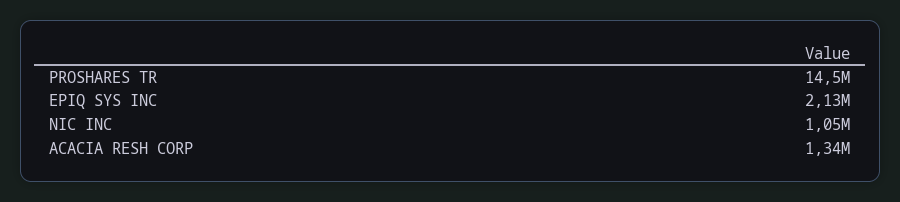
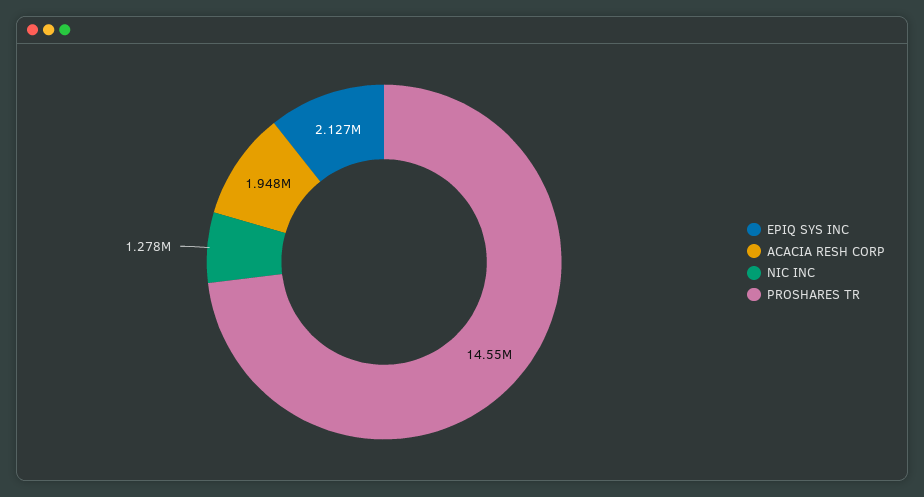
NIC INC: 1050000 -> 1278000
ACACIA RESH CORP: 1340000 -> 1948000

